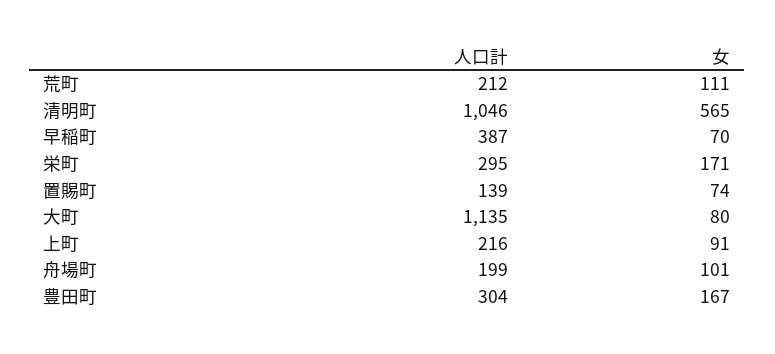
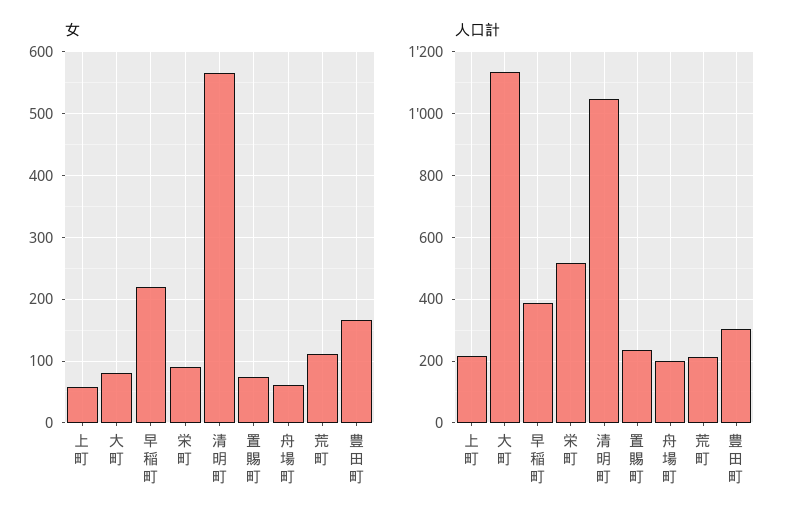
女, 早稲町: 70 -> 220
人口計, 栄町: 295 -> 520
女, 栄町: 171 -> 90
人口計, 置賜町: 139 -> 240
女, 上町: 91 -> 60
女, 舟場町: 101 -> 60

